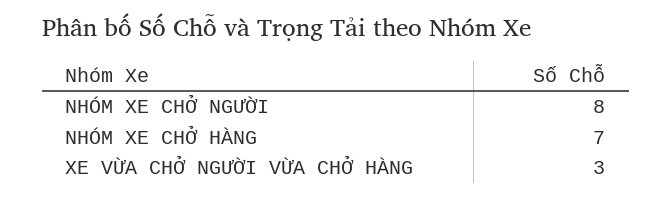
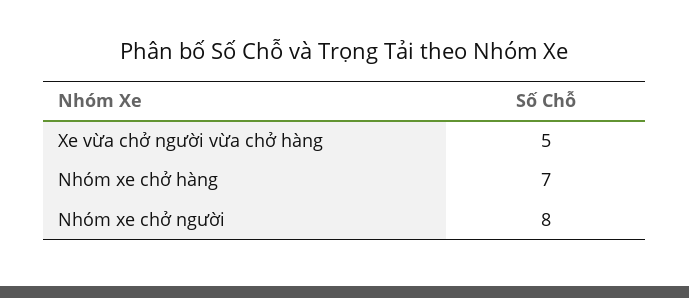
XE VỪA CHỞ NGƯỜI VỪA CHỞ HÀNG: 3 -> 5

